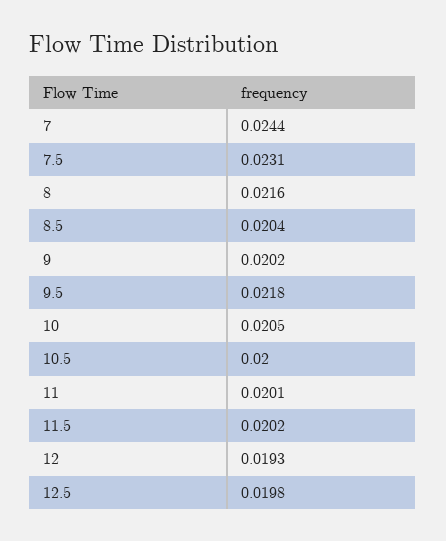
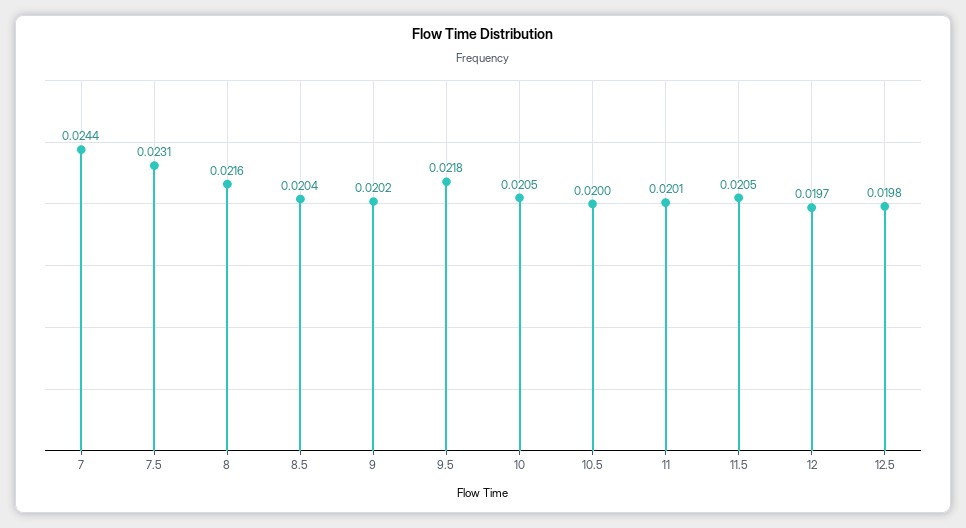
11.5: 0.0202 -> 0.0205
12: 0.0193 -> 0.0197

